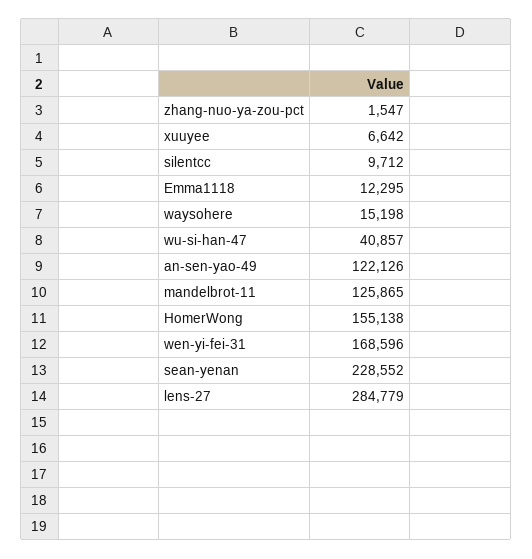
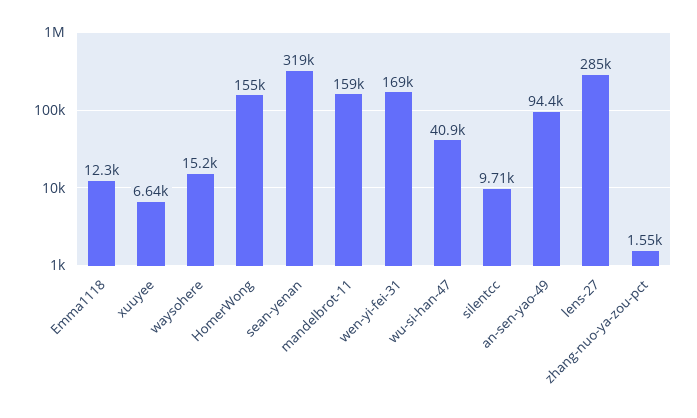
an-sen-yao-49: 122126 -> 94400
mandelbrot-11: 125865 -> 159000
sean-yenan: 228552 -> 319000

